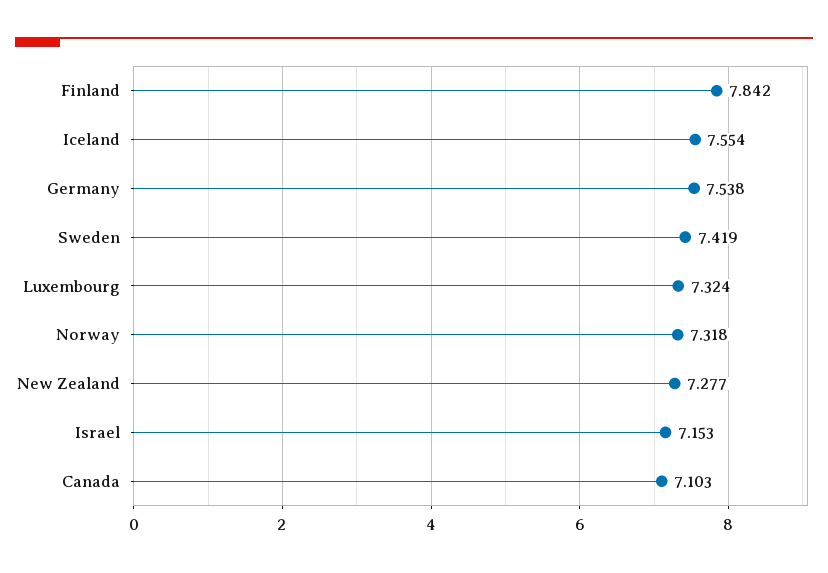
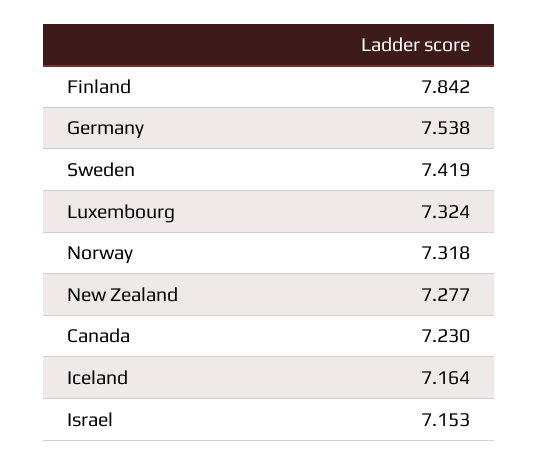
Iceland: 7.554 -> 7.164
Canada: 7.103 -> 7.23

